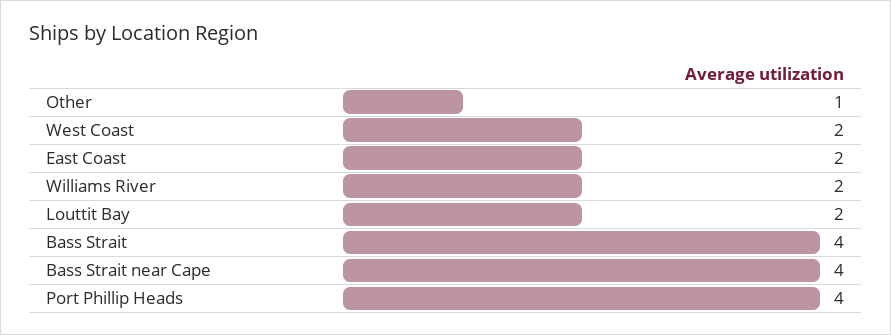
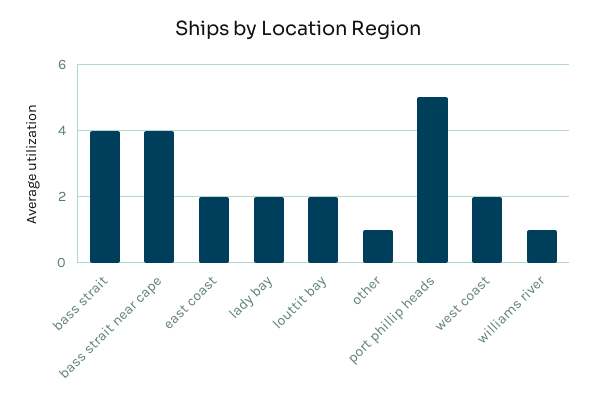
Williams River: 2 -> 1
Port Phillip Heads: 4 -> 5
lady bay: none -> 2

